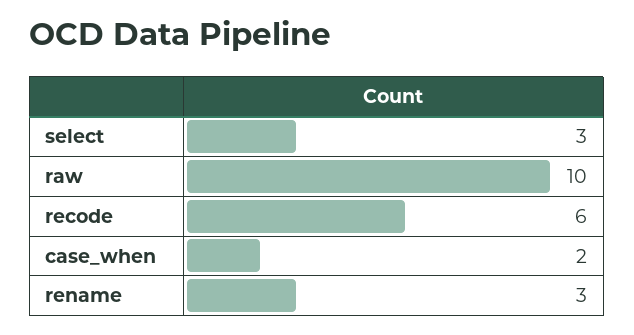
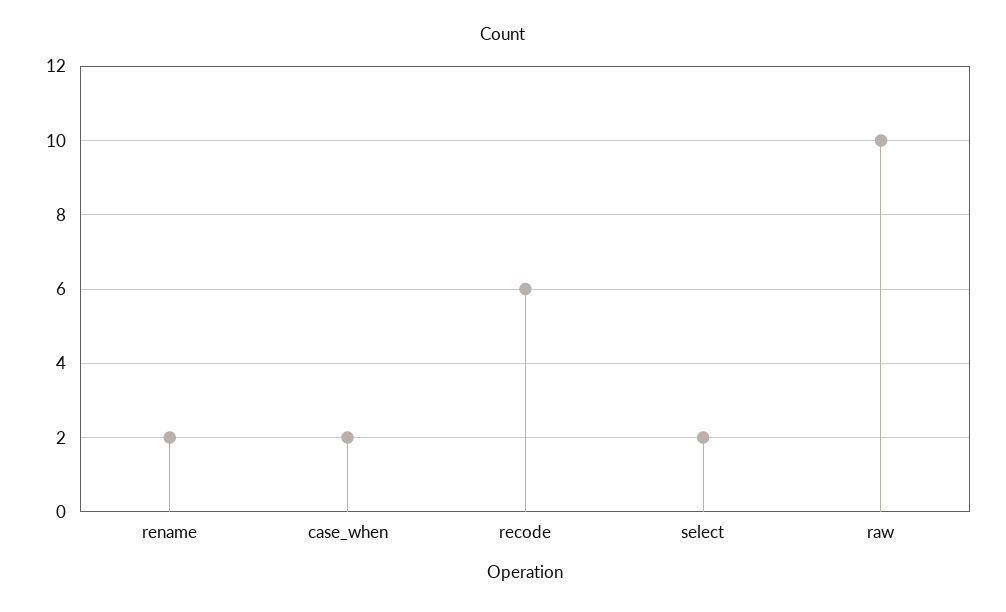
select: 3 -> 2
rename: 3 -> 2

